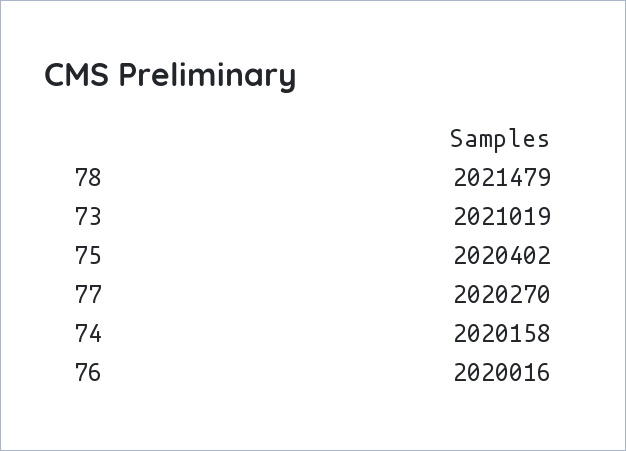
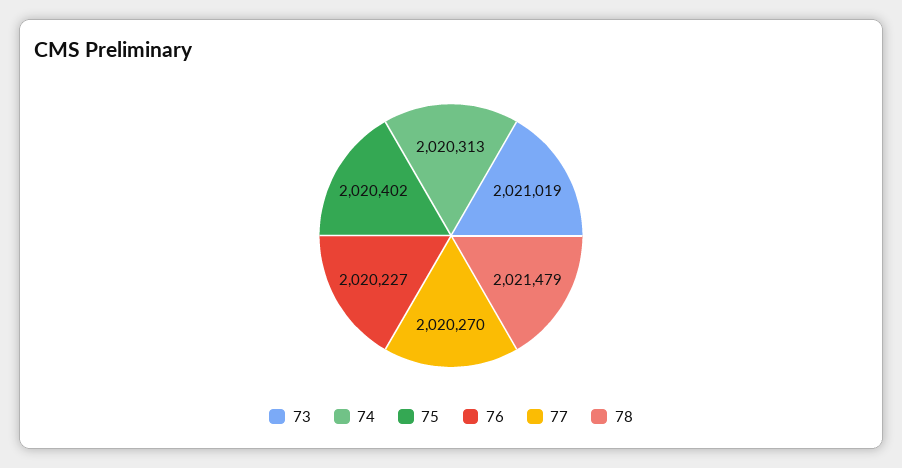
74: 2020158 -> 2020313
76: 2020016 -> 2020227

